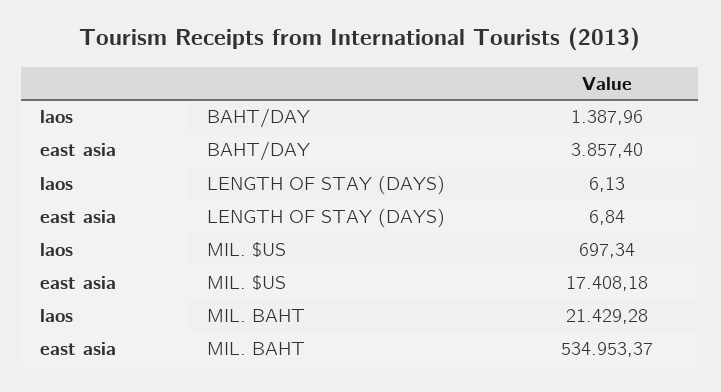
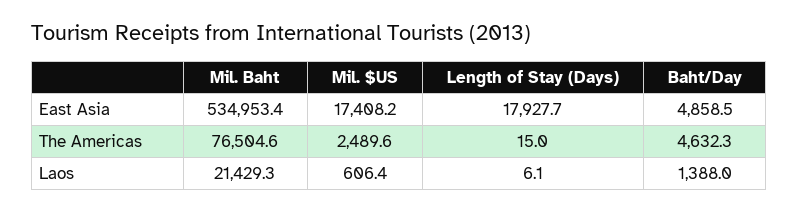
east asia, BAHT/DAY: 3857.4 -> 4858.5
east asia, LENGTH OF STAY (DAYS): 6.84 -> 17927.7
laos, MIL. $US: 697.34 -> 606.4
The Americas, MIL. BAHT: none -> 76504.6
The Americas, MIL. $US: none -> 2489.6
The Americas, LENGTH OF STAY (DAYS): none -> 15
The Americas, BAHT/DAY: none -> 4632.3

